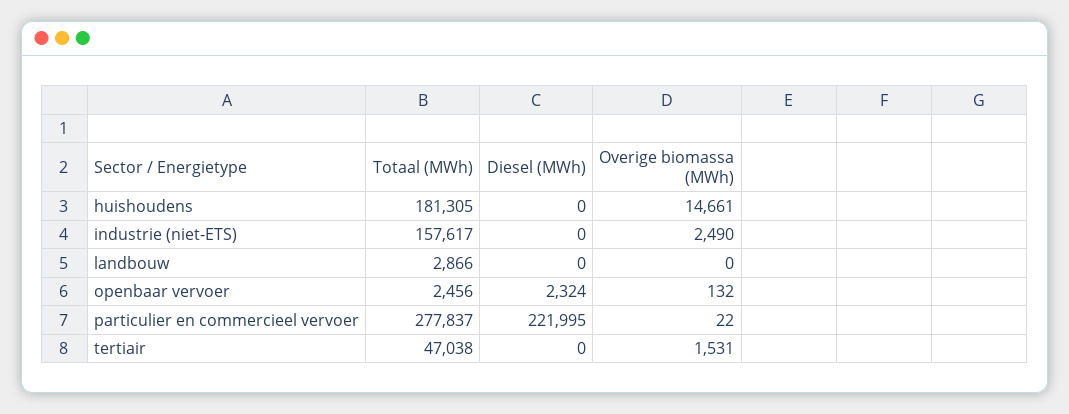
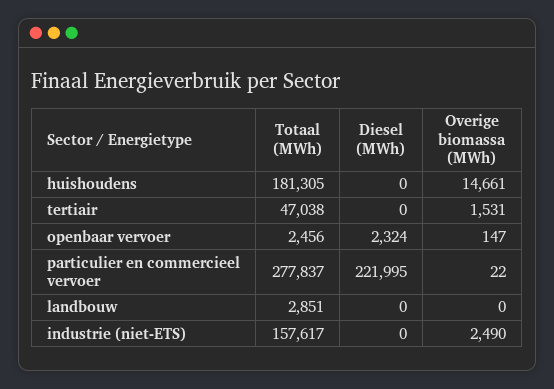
Totaal (MWh), landbouw: 2866 -> 2851
Overige biomassa (MWh), openbaar vervoer: 132 -> 147

